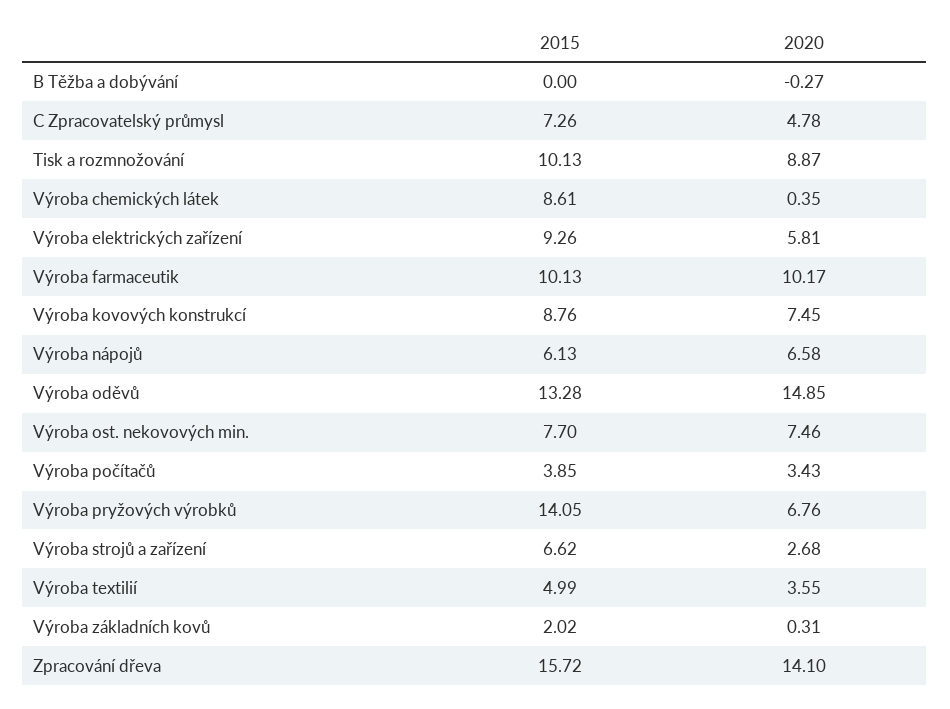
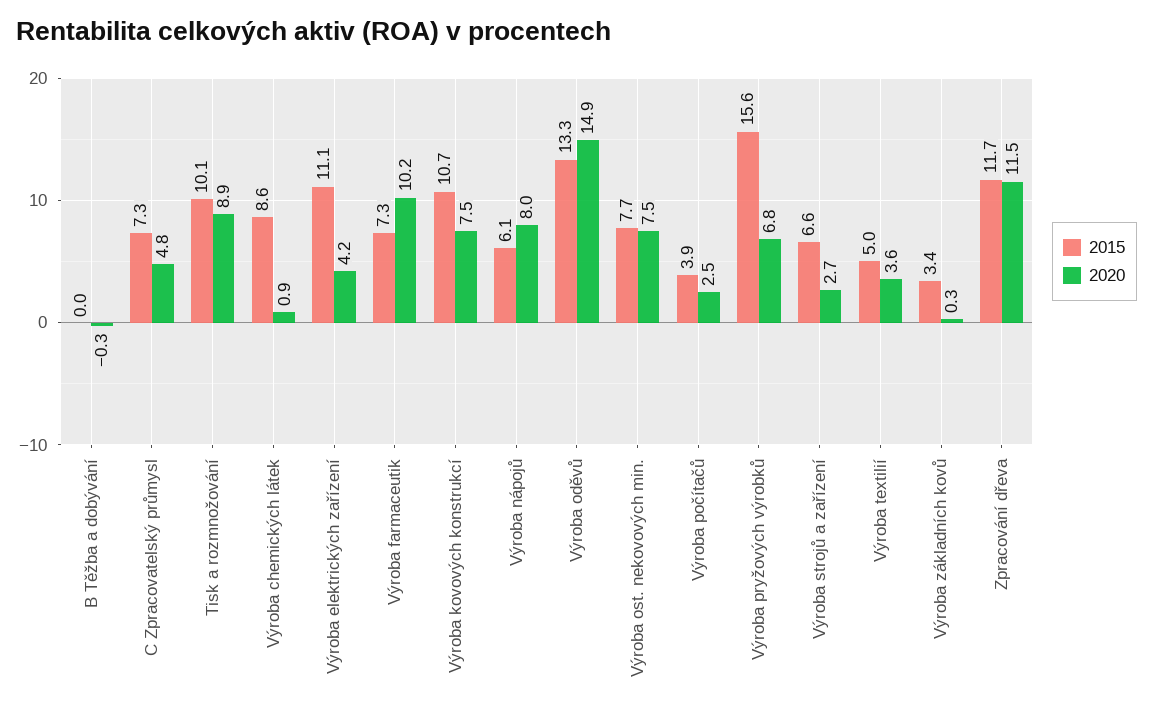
2020, Výroba chemických látek: 0.35 -> 0.9
2015, Výroba elektrických zařízení: 9.26 -> 11.1
2020, Výroba elektrických zařízení: 5.81 -> 4.2
2015, Výroba farmaceutik: 10.13 -> 7.3
2015, Výroba kovových konstrukcí: 8.76 -> 10.7
2020, Výroba nápojů: 6.58 -> 8
2020, Výroba počítačů: 3.43 -> 2.5
2015, Výroba pryžových výrobků: 14.05 -> 15.6
2015, Výroba základních kovů: 2.02 -> 3.4
2015, Zpracování dřeva: 15.72 -> 11.7
2020, Zpracování dřeva: 14.1 -> 11.5

